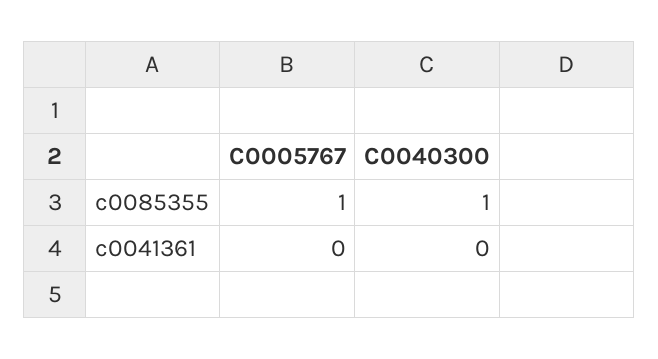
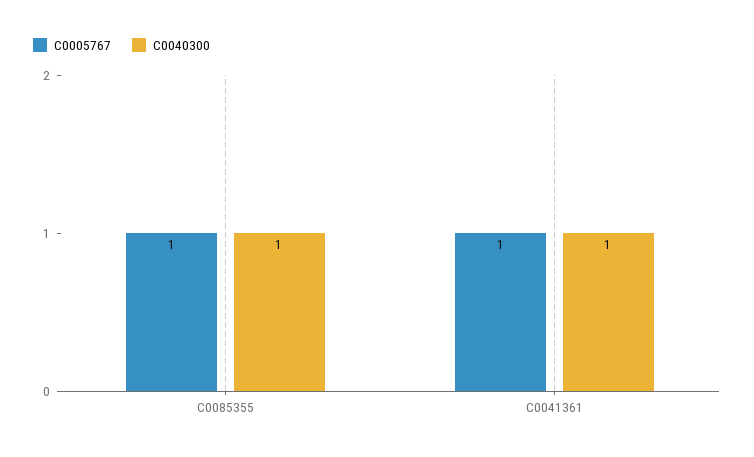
C0005767, c0041361: 0 -> 1
C0040300, c0041361: 0 -> 1

